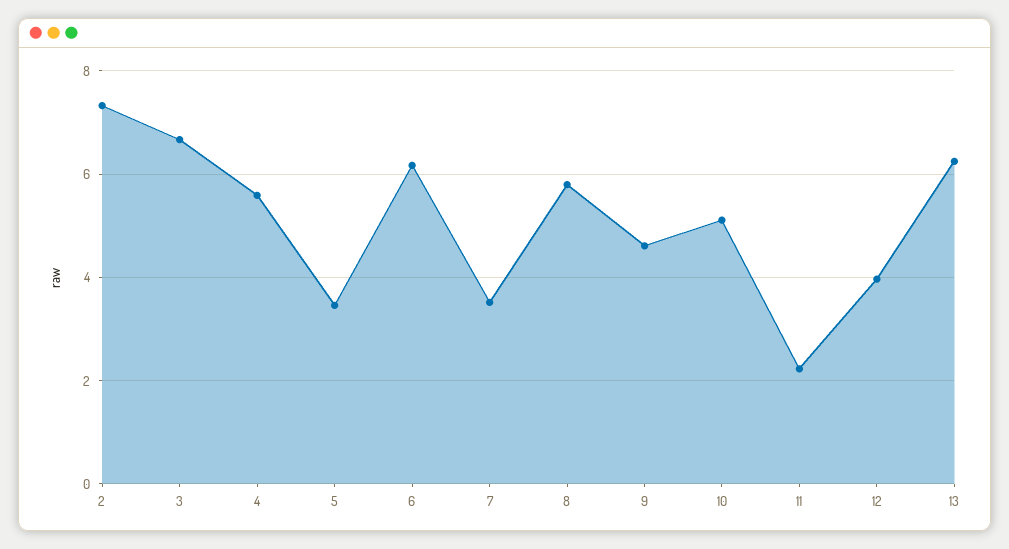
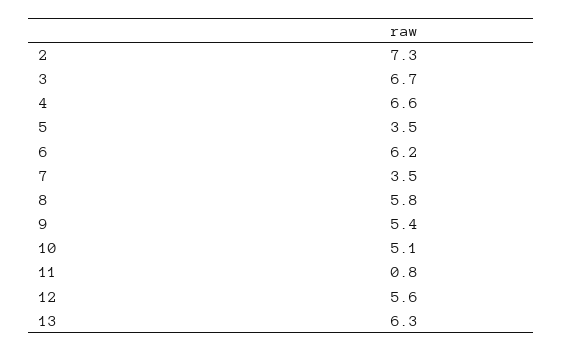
4: 5.6 -> 6.6
9: 4.6 -> 5.4
11: 2.2 -> 0.8
12: 4 -> 5.6

